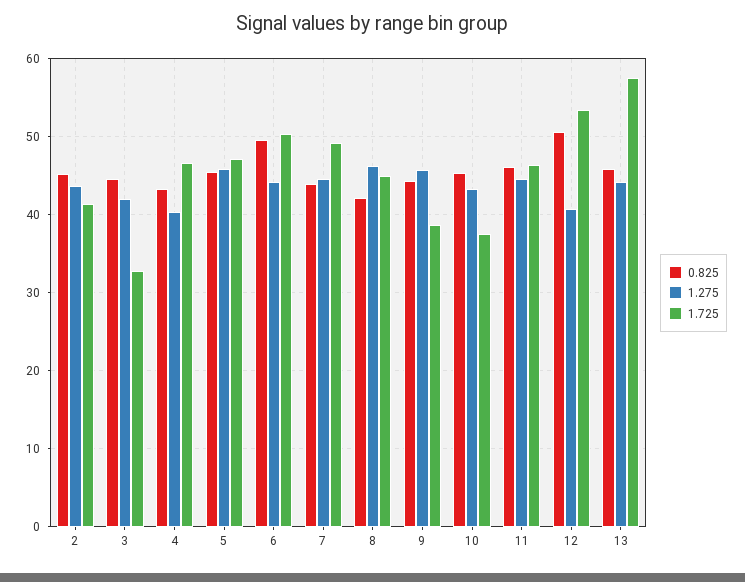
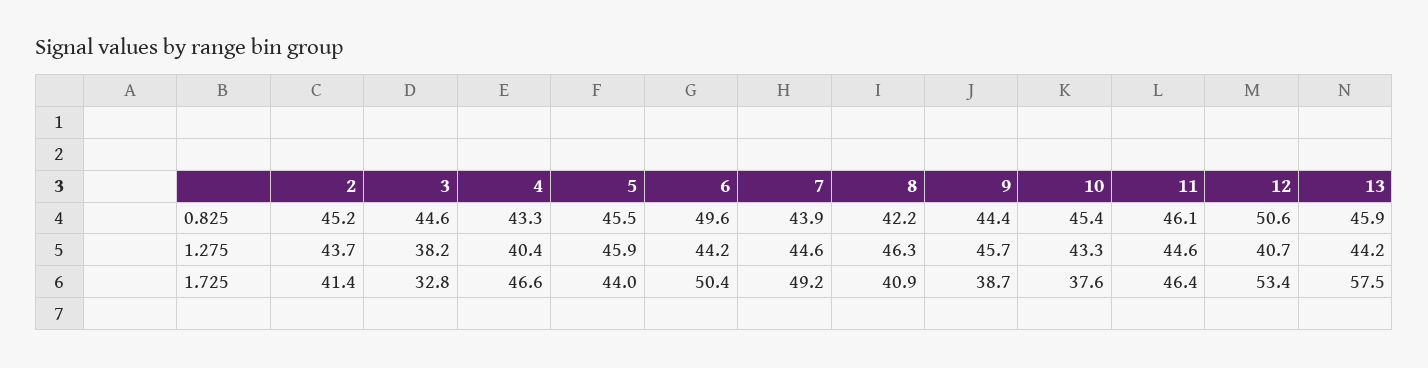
1.275, 3: 42 -> 38.2
1.725, 5: 47 -> 44
1.725, 8: 45 -> 40.9

